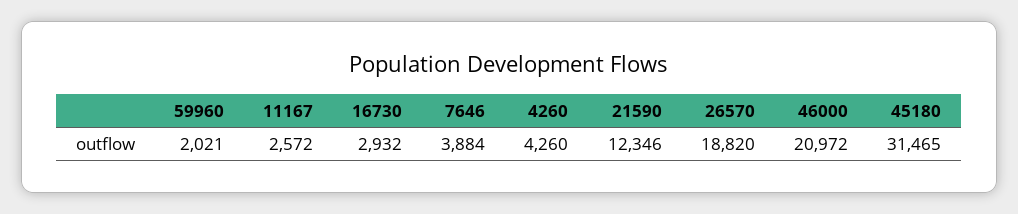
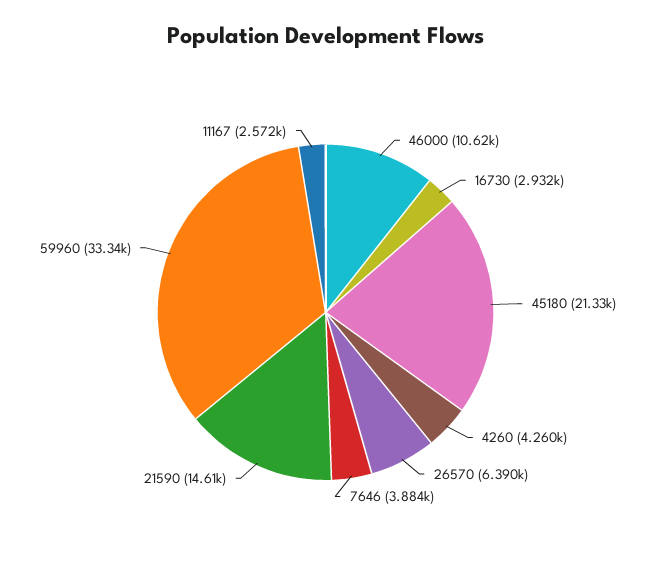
59960: 2021 -> 33340
21590: 12346 -> 14610
26570: 18820 -> 6390
46000: 20972 -> 10620
45180: 31465 -> 21330

